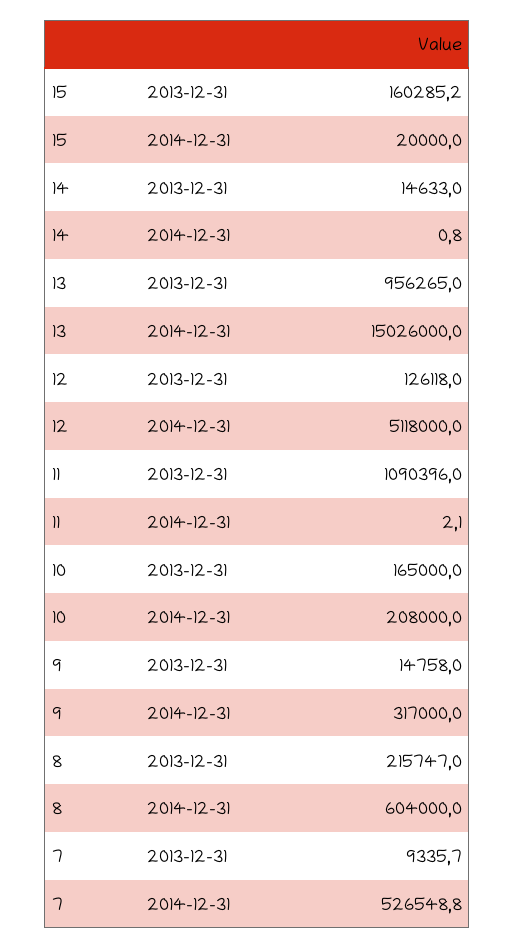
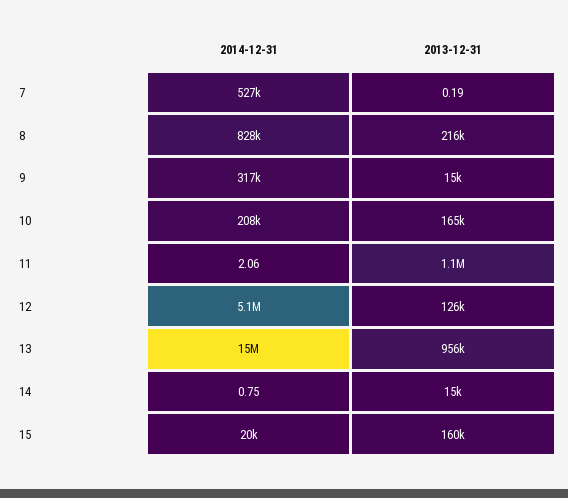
8, 2014-12-31: 604000 -> 828000
7, 2013-12-31: 9335.7 -> 0.19

